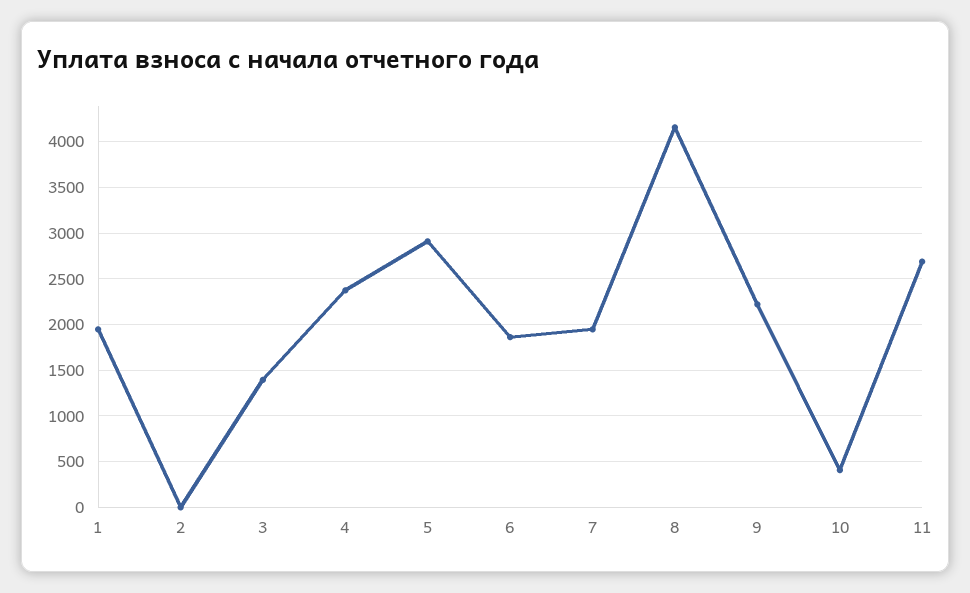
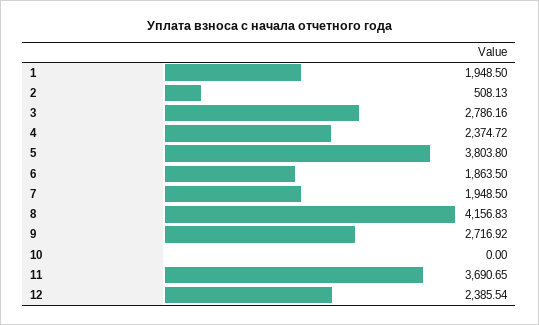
2: 0 -> 508.13
3: 1400 -> 2786.16
5: 2900 -> 3803.8
9: 2200 -> 2716.92
10: 400 -> 0
11: 2700 -> 3690.65
12: none -> 2385.54

